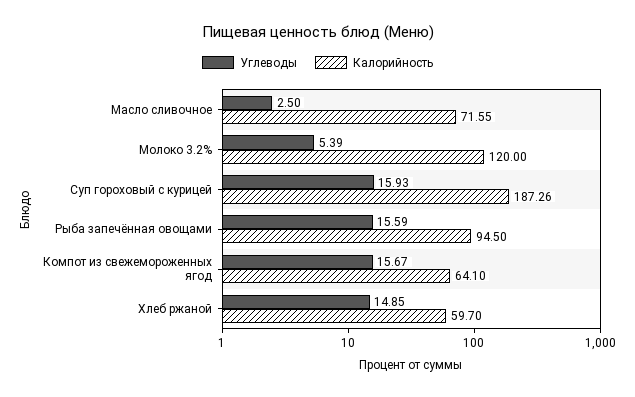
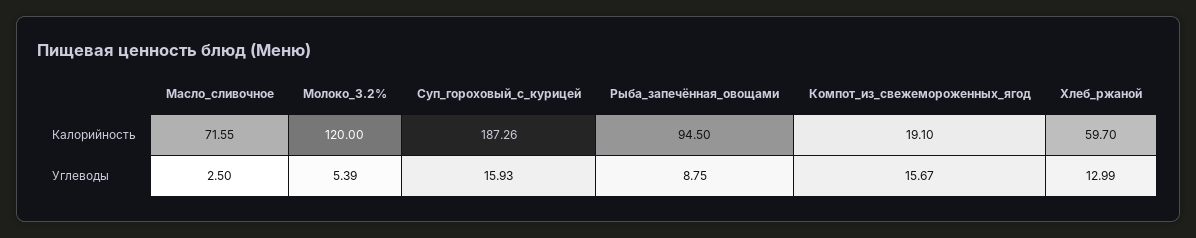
Углеводы, Рыба запечённая овощами: 15.59 -> 8.75
Калорийность, Компот из свежемороженных ягод: 64.1 -> 19.1
Углеводы, Хлеб ржаной: 14.85 -> 12.99

